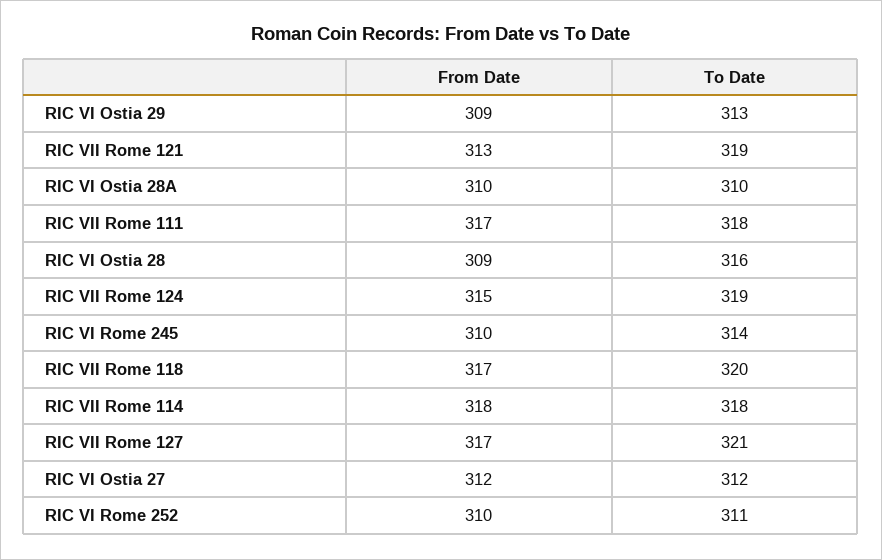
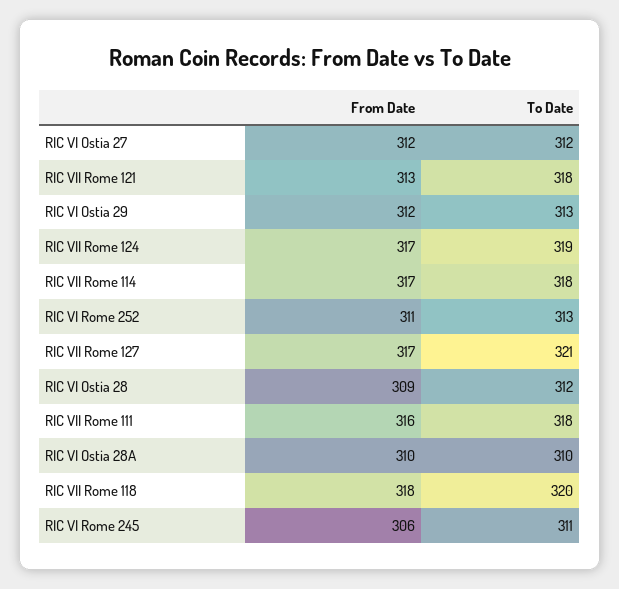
From Date, RIC VI Ostia 29: 309 -> 312
To Date, RIC VII Rome 121: 319 -> 318
From Date, RIC VII Rome 111: 317 -> 316
To Date, RIC VI Ostia 28: 316 -> 312
From Date, RIC VII Rome 124: 315 -> 317
From Date, RIC VI Rome 245: 310 -> 306
To Date, RIC VI Rome 245: 314 -> 311
From Date, RIC VII Rome 118: 317 -> 318
From Date, RIC VII Rome 114: 318 -> 317
From Date, RIC VI Rome 252: 310 -> 311
To Date, RIC VI Rome 252: 311 -> 313

